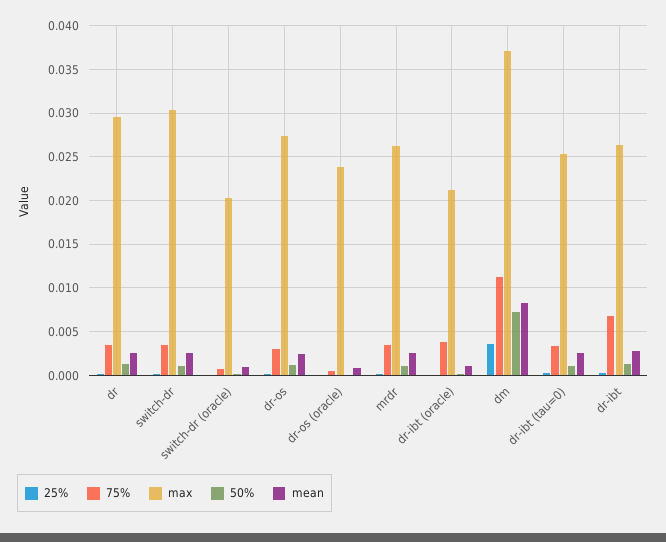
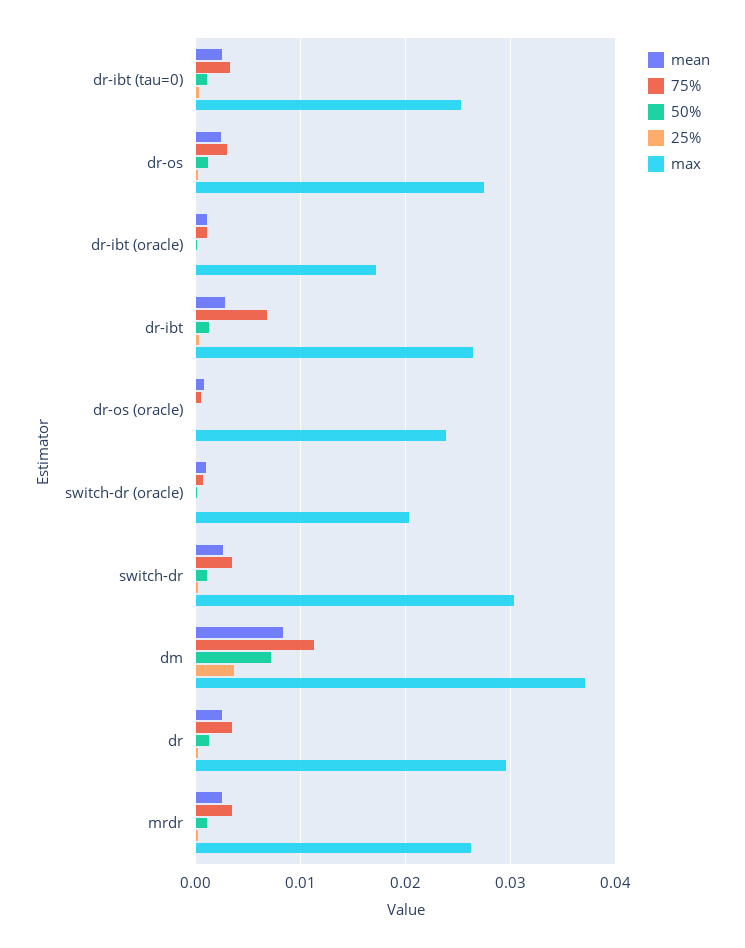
75%, dr-ibt (oracle): 0.004 -> 0.001
max, dr-ibt (oracle): 0.021 -> 0.017

